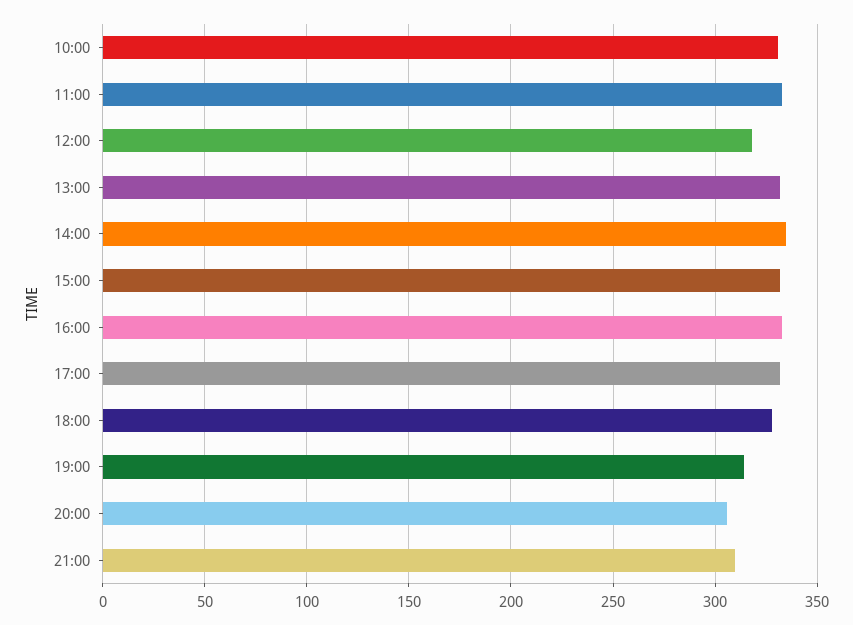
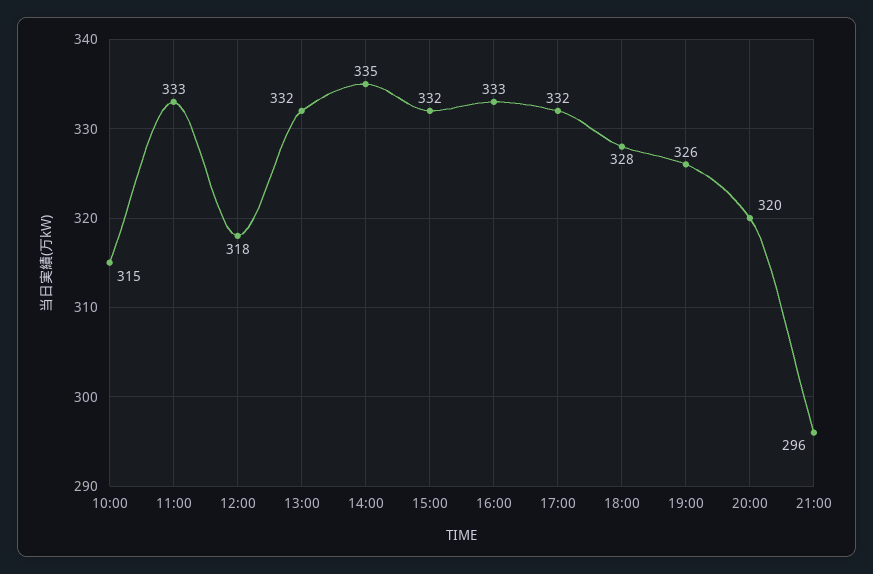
10:00: 330 -> 315
19:00: 315 -> 326
20:00: 305 -> 320
21:00: 310 -> 296

